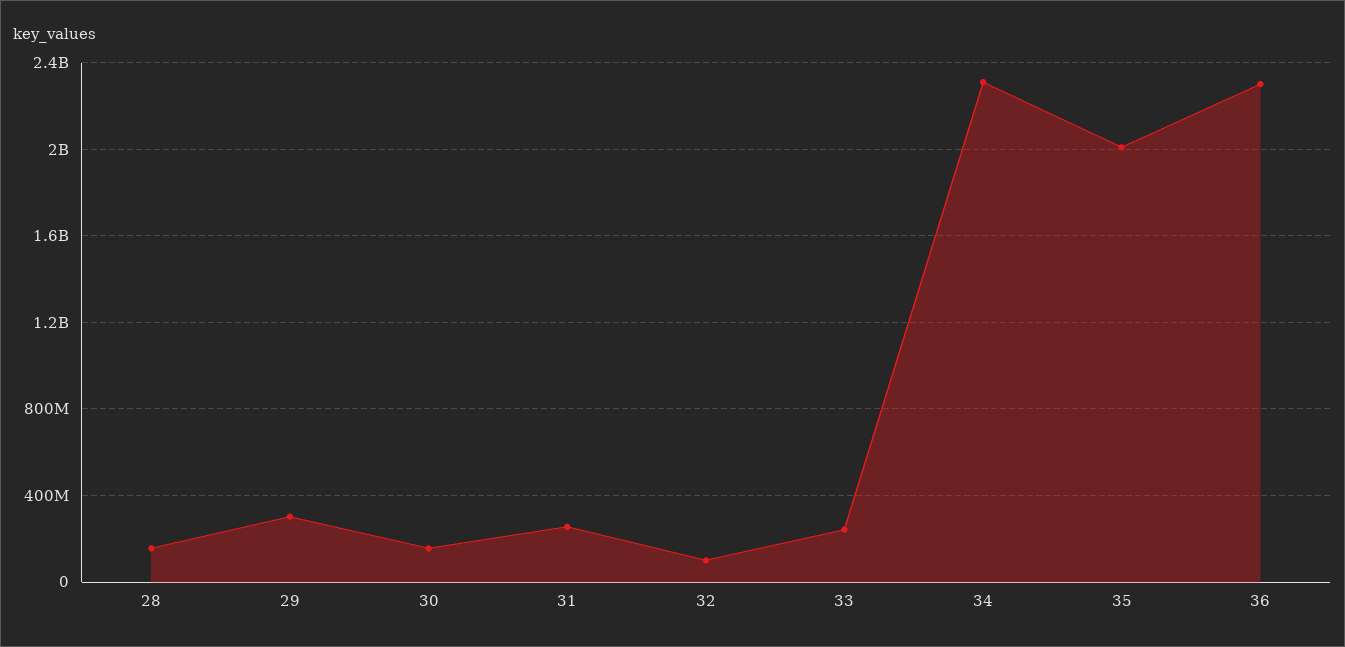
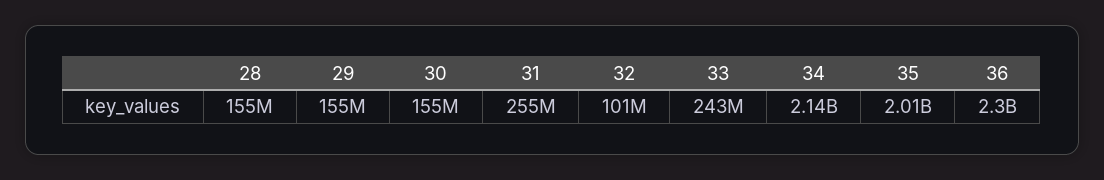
29: 300000000 -> 155000000
34: 2300000000 -> 2140000000

